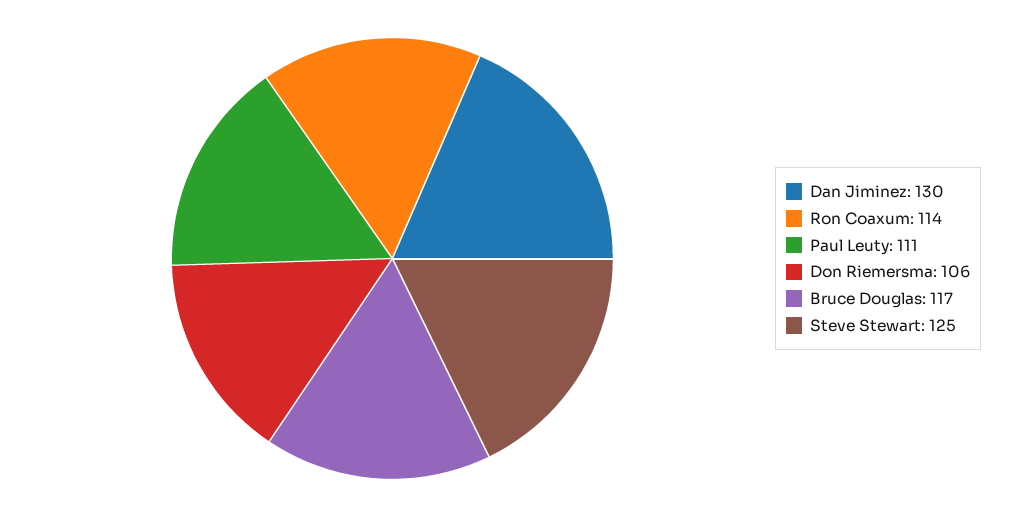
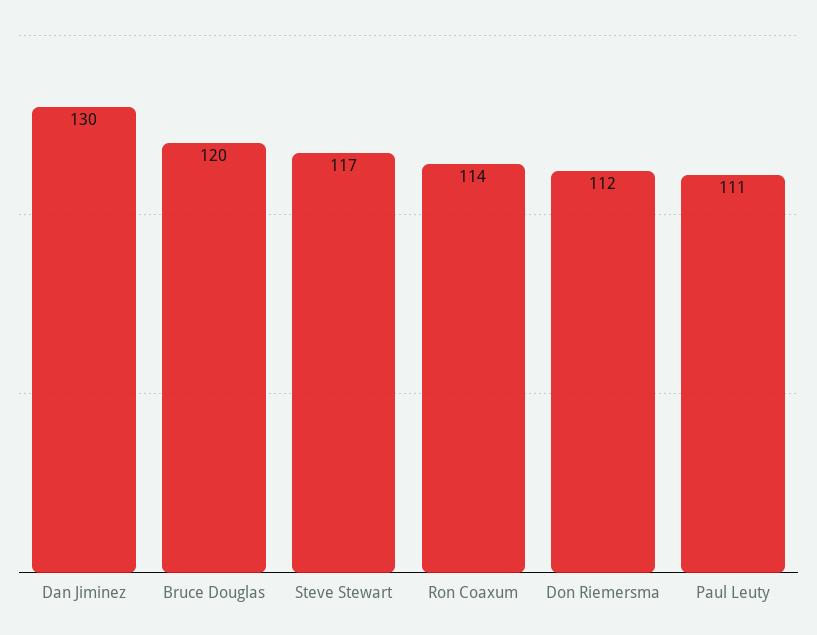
Don Riemersma: 106 -> 112
Bruce Douglas: 117 -> 120
Steve Stewart: 125 -> 117

